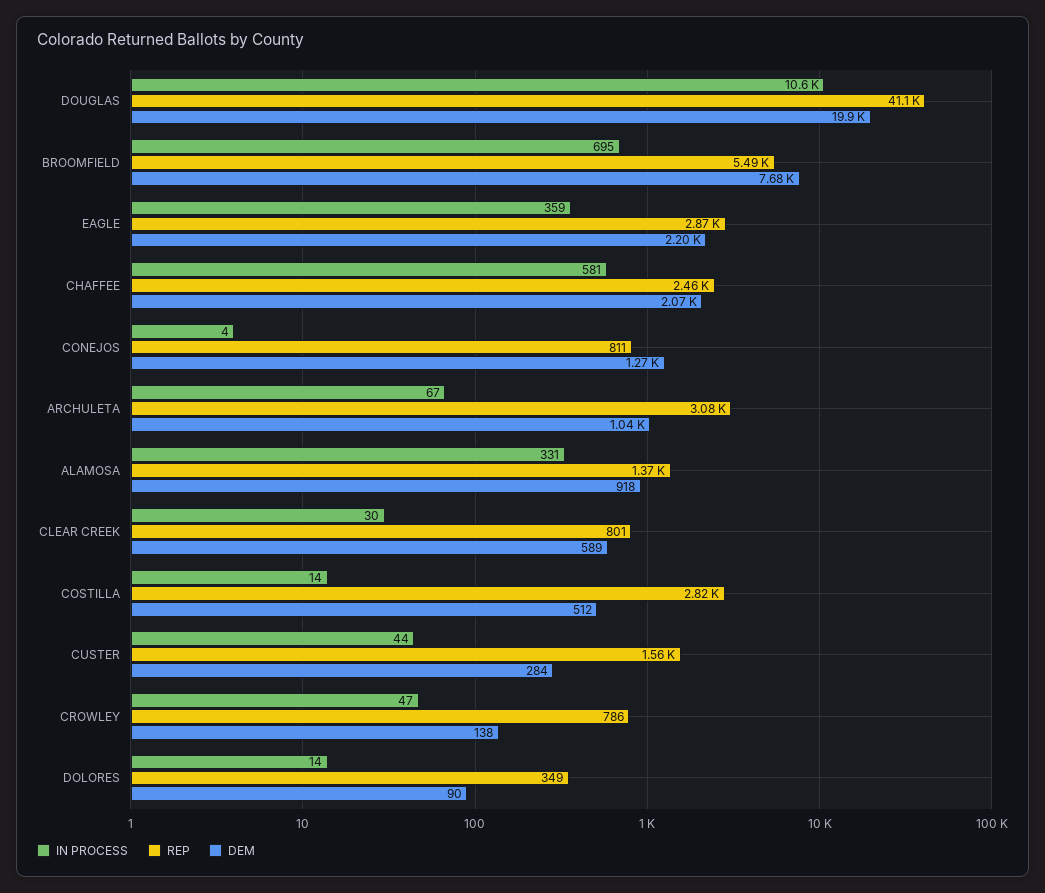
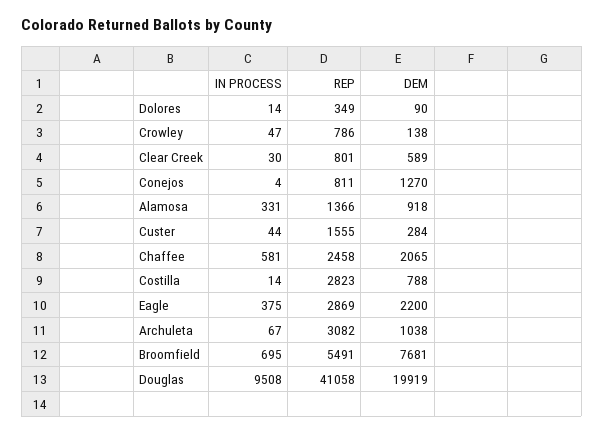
IN PROCESS, DOUGLAS: 10600 -> 9508
IN PROCESS, EAGLE: 359 -> 375
DEM, COSTILLA: 512 -> 788

